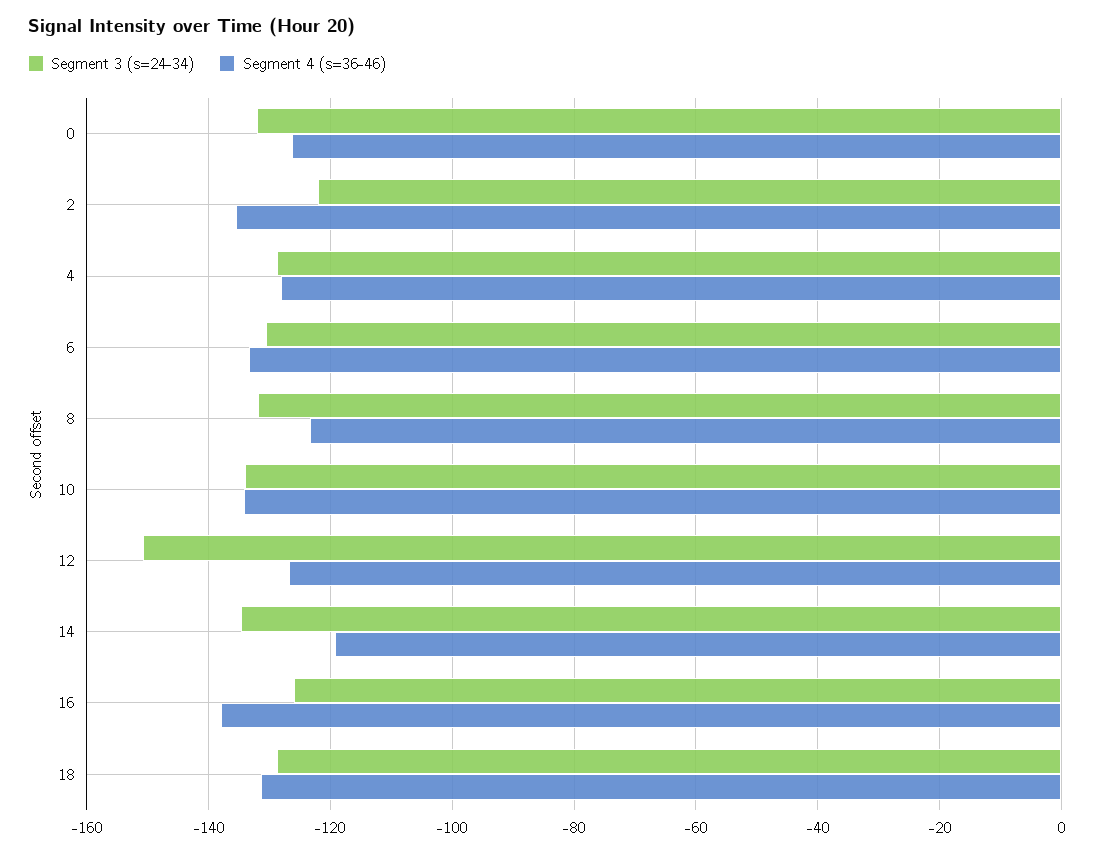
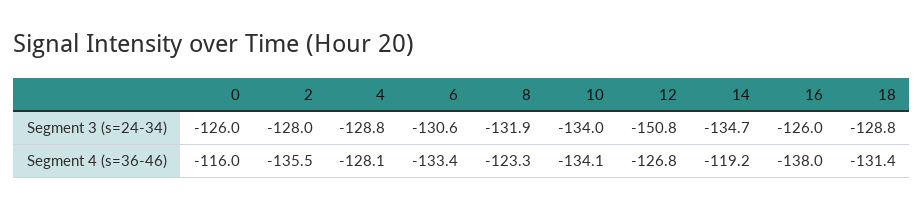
Segment 3 (s=24-34), 0: -132 -> -126
Segment 4 (s=36-46), 0: -126 -> -116
Segment 3 (s=24-34), 2: -122 -> -128

